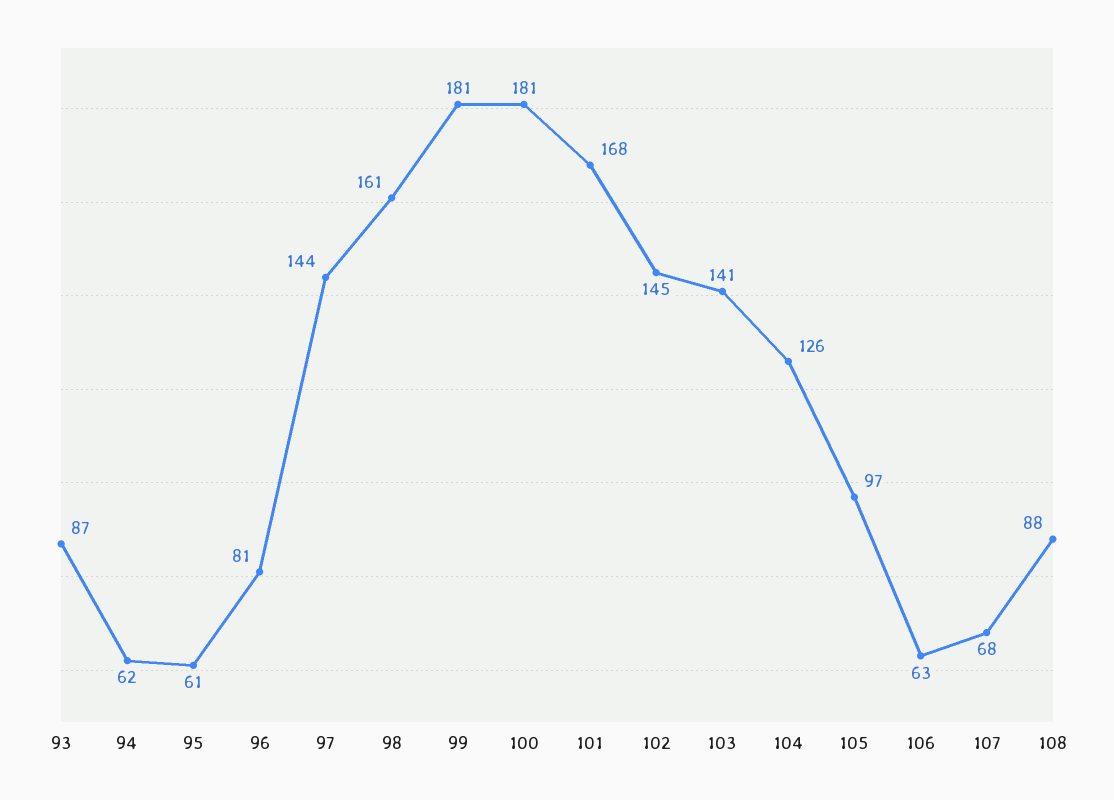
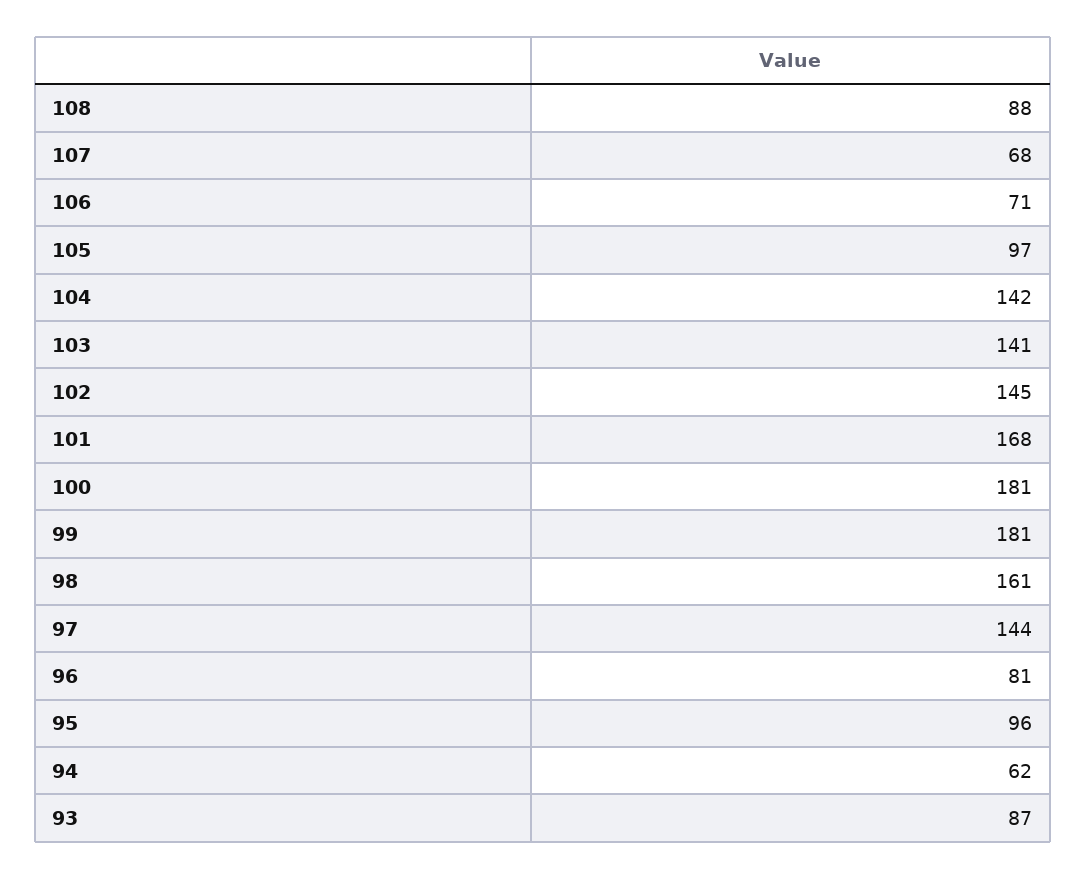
95: 61 -> 96
104: 126 -> 142
106: 63 -> 71

